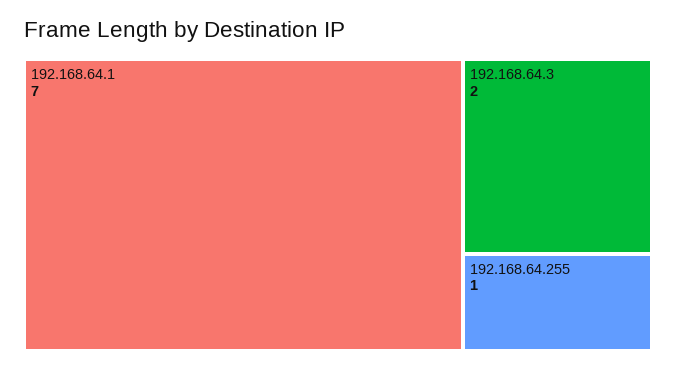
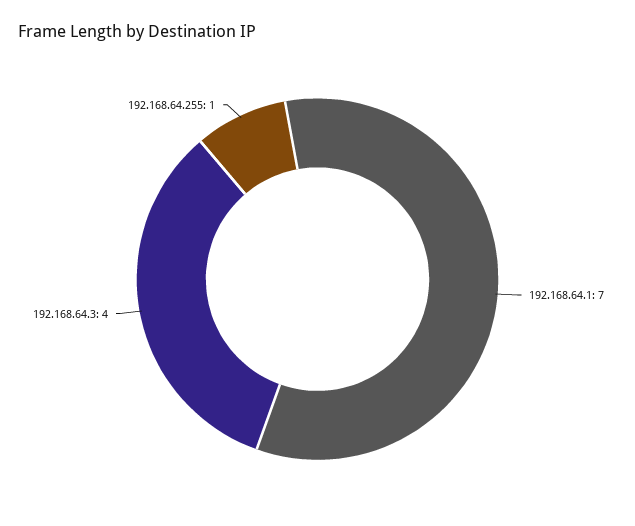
192.168.64.3: 2 -> 4

